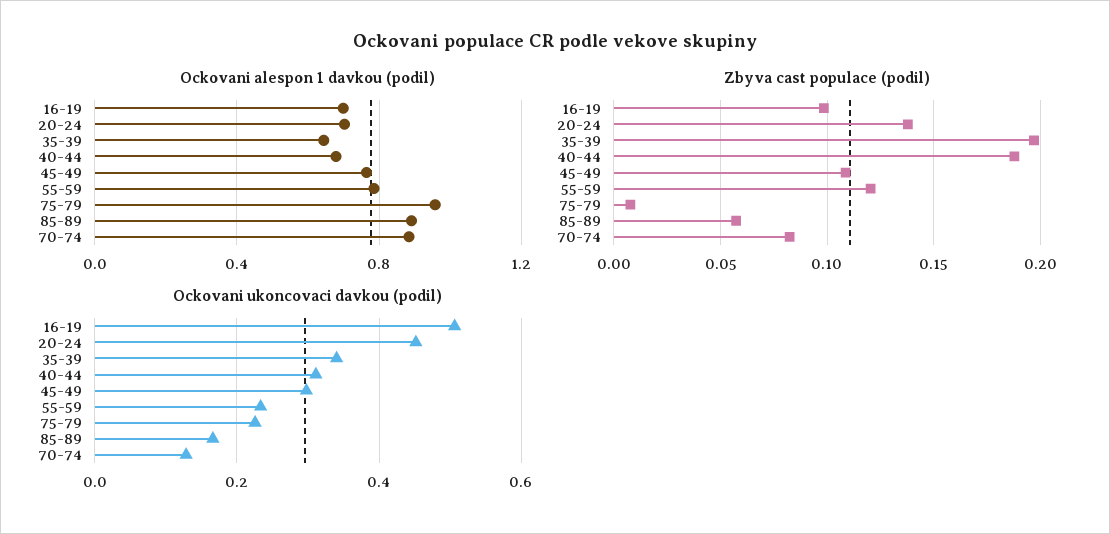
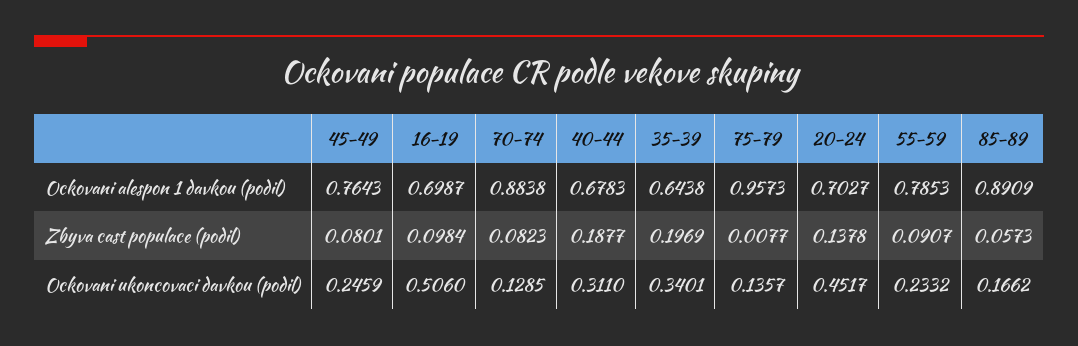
Zbyva cast populace (podil), 45-49: 0.11 -> 0.0801
Zbyva cast populace (podil), 55-59: 0.12 -> 0.0907
Ockovani ukoncovaci davkou (podil), 45-49: 0.3 -> 0.2459
Ockovani ukoncovaci davkou (podil), 75-79: 0.22 -> 0.1357

